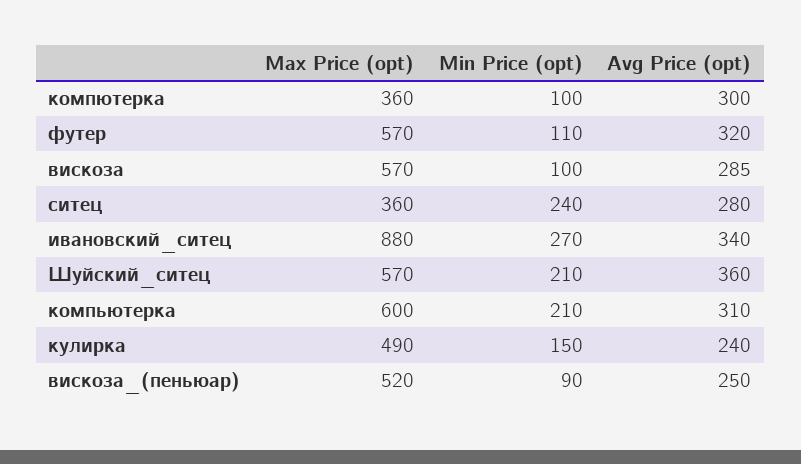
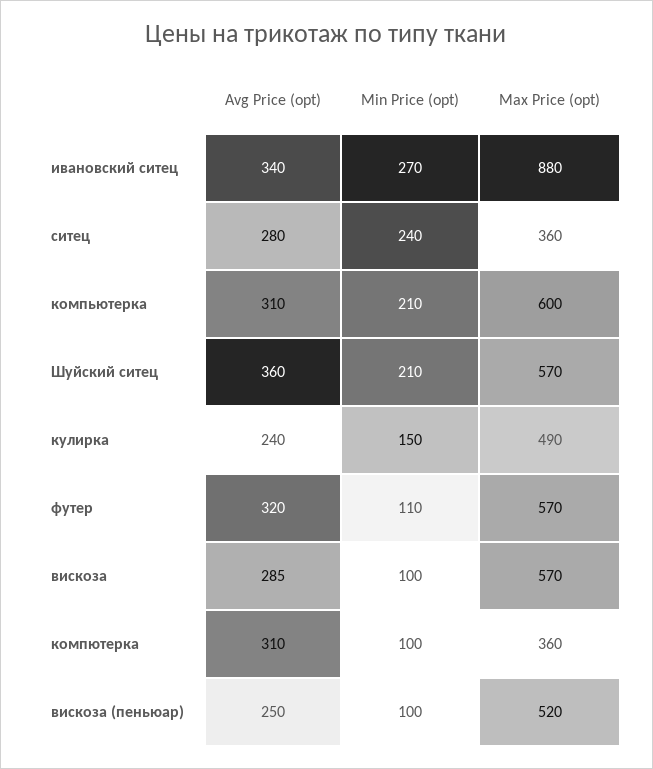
Avg Price (opt), компютерка: 300 -> 310
Min Price (opt), вискоза_(пеньюар): 90 -> 100

